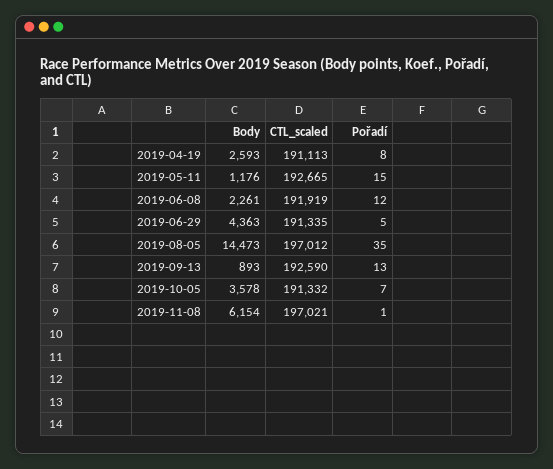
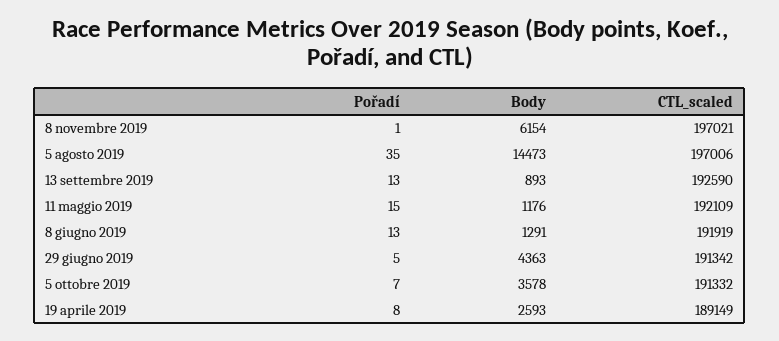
CTL_scaled, 2019-04-19: 191113 -> 189149
CTL_scaled, 2019-05-11: 192665 -> 192109
Body, 2019-06-08: 2261 -> 1291
Pořadí, 2019-06-08: 12 -> 13
CTL_scaled, 2019-06-29: 191335 -> 191342
CTL_scaled, 2019-08-05: 197012 -> 197006

